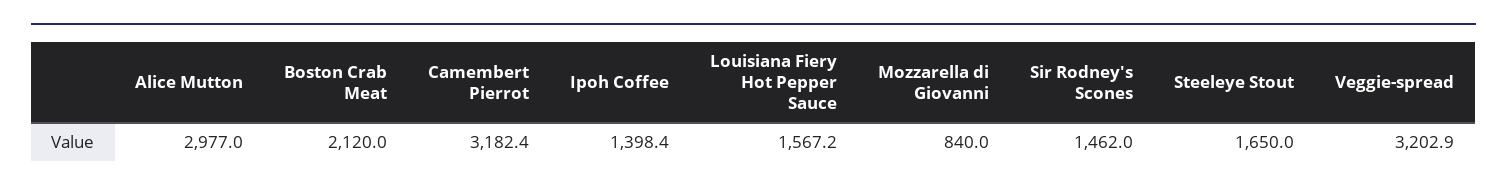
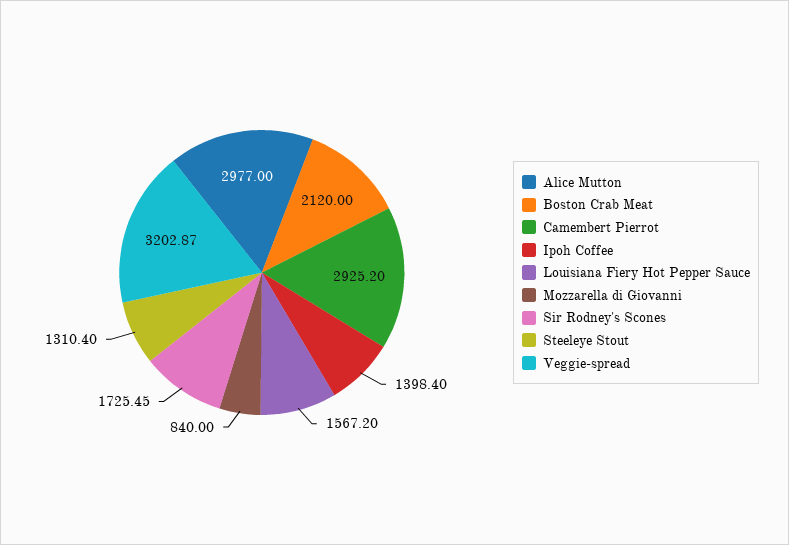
Camembert Pierrot: 3182.4 -> 2925.2
Sir Rodney's Scones: 1462 -> 1725.45
Steeleye Stout: 1650 -> 1310.4

